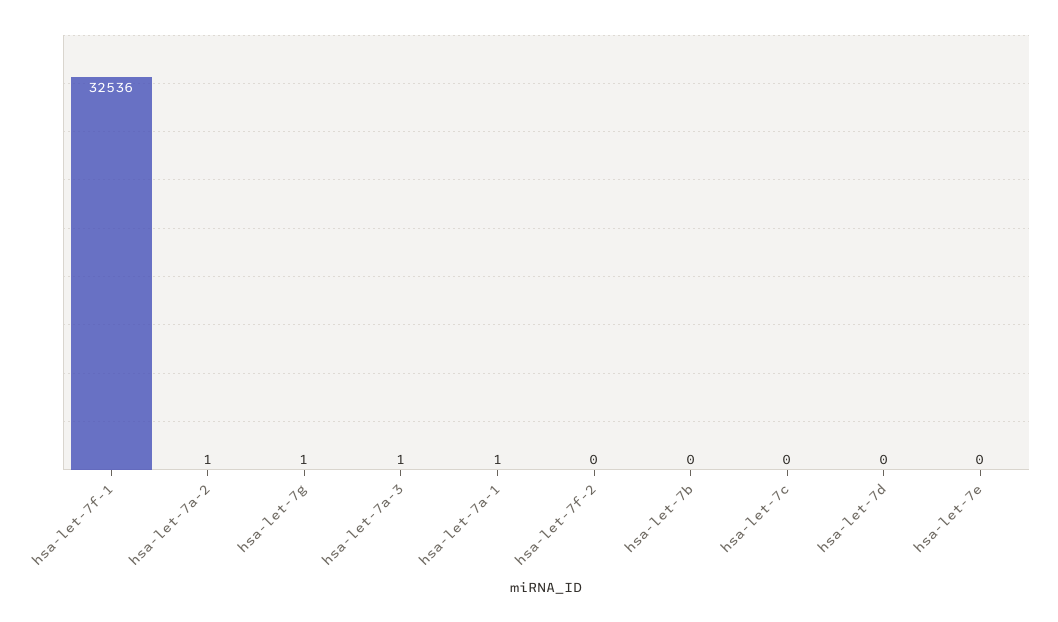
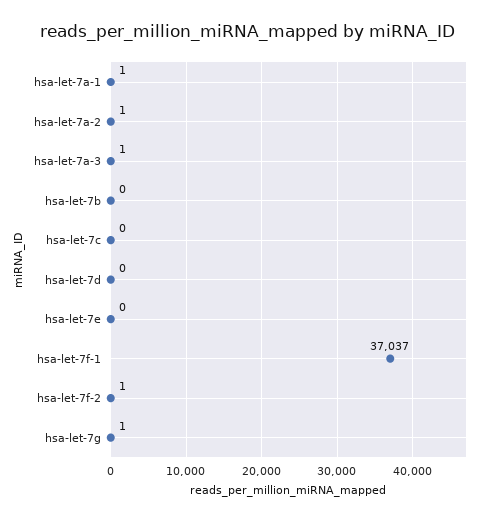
hsa-let-7f-1: 32536 -> 37037
hsa-let-7f-2: 0 -> 1

